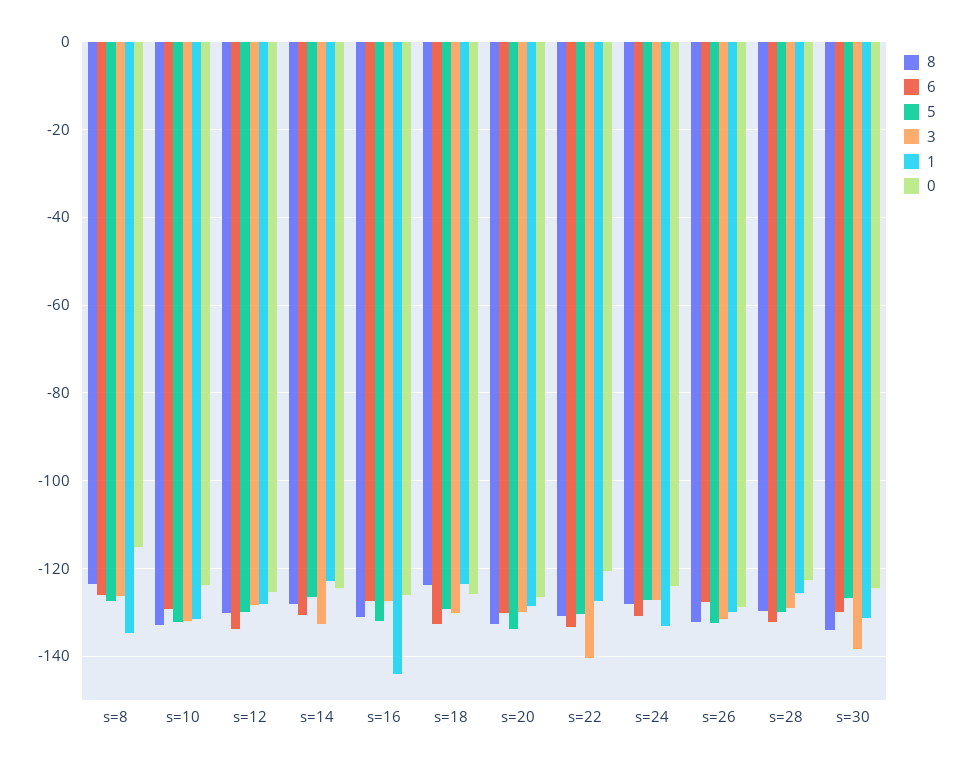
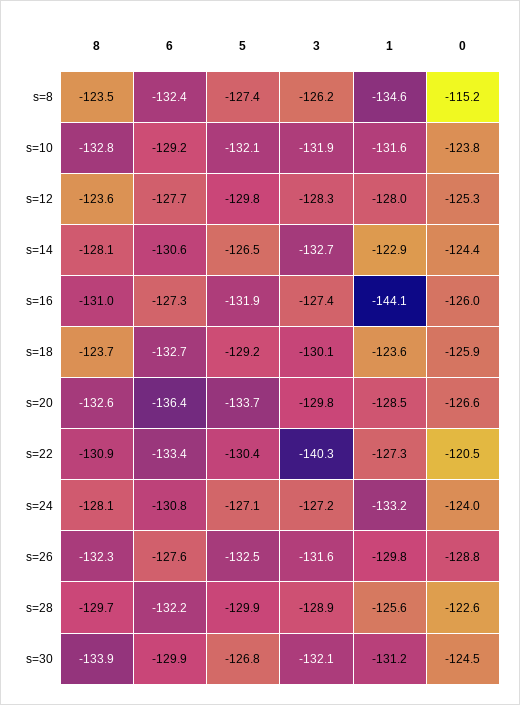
6, s=8: -126 -> -132.4
8, s=12: -130 -> -123.6
6, s=12: -134 -> -127.7
6, s=20: -130 -> -136.4
3, s=30: -138 -> -132.1

